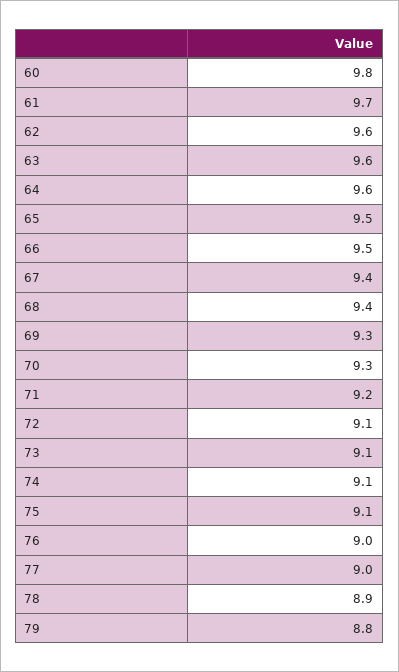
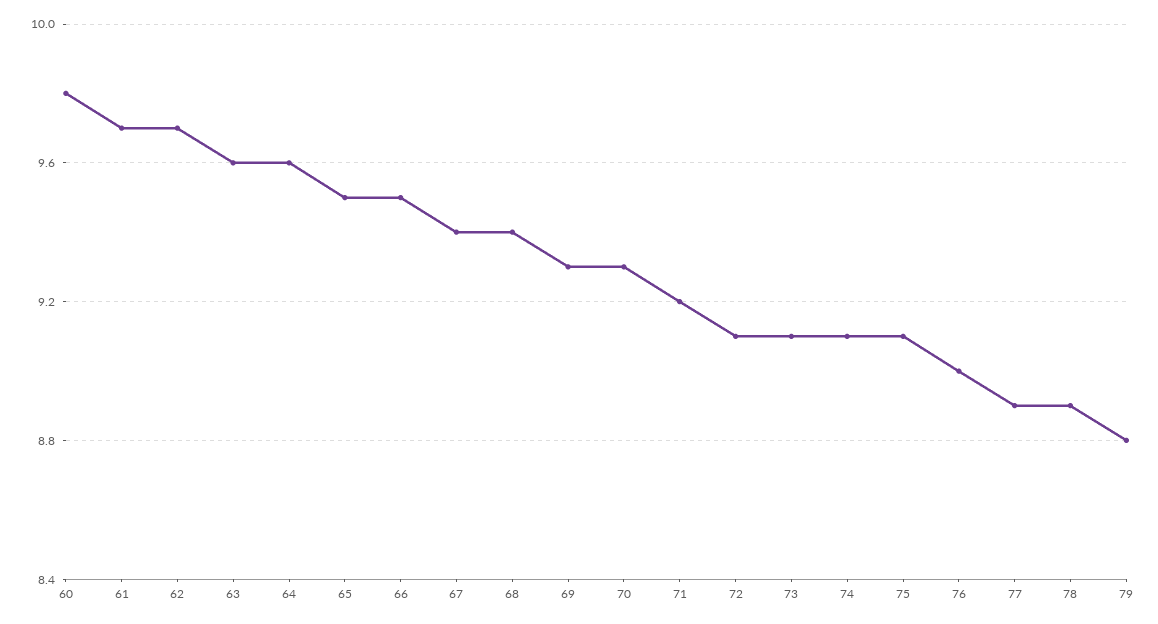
62: 9.6 -> 9.7
77: 9 -> 8.9

